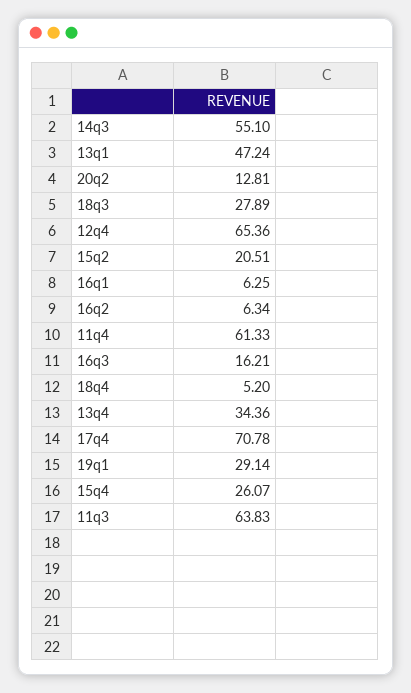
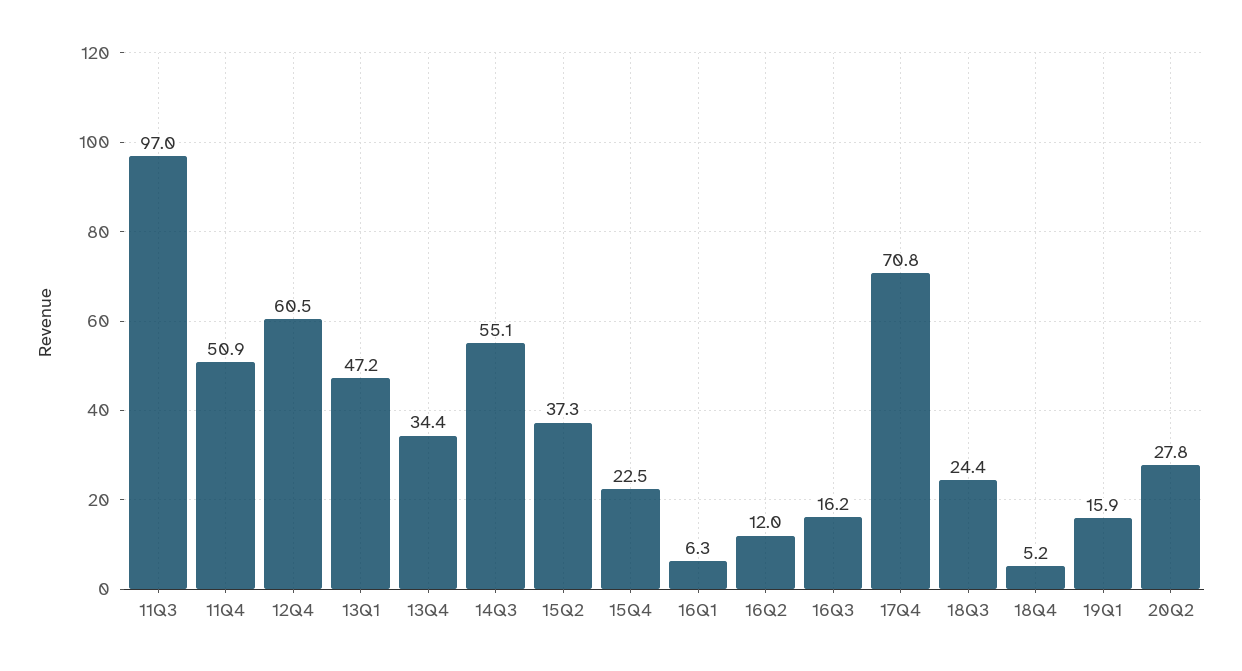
20q2: 12.81 -> 27.8
18q3: 27.89 -> 24.4
12q4: 65.36 -> 60.5
15q2: 20.51 -> 37.3
16q2: 6.34 -> 12
11q4: 61.33 -> 50.9
19q1: 29.14 -> 15.9
15q4: 26.07 -> 22.5
11q3: 63.83 -> 97

